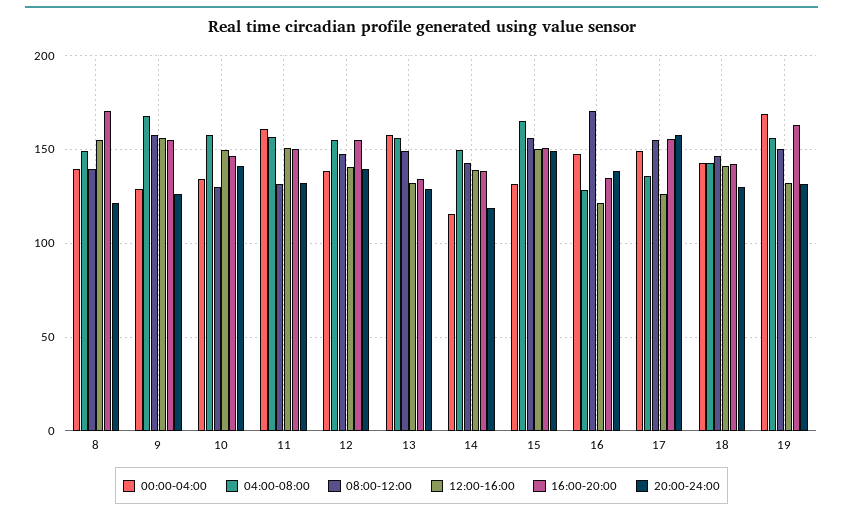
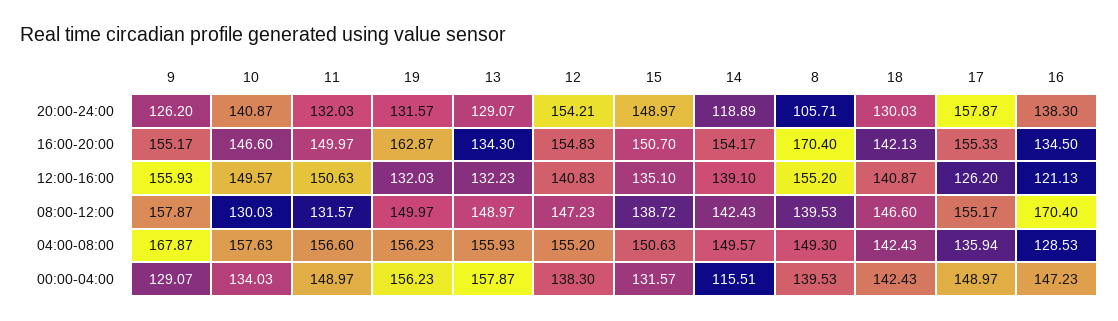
20:00-24:00, 8: 120 -> 105.71
00:00-04:00, 11: 160 -> 148.97
20:00-24:00, 12: 140 -> 154.21
16:00-20:00, 14: 140 -> 154.17
04:00-08:00, 15: 165 -> 150.63
08:00-12:00, 15: 155 -> 138.72
12:00-16:00, 15: 150 -> 135.1
00:00-04:00, 19: 170 -> 156.23

